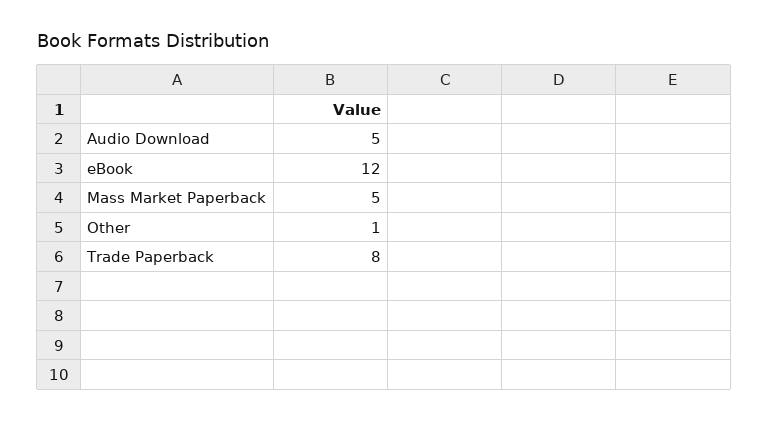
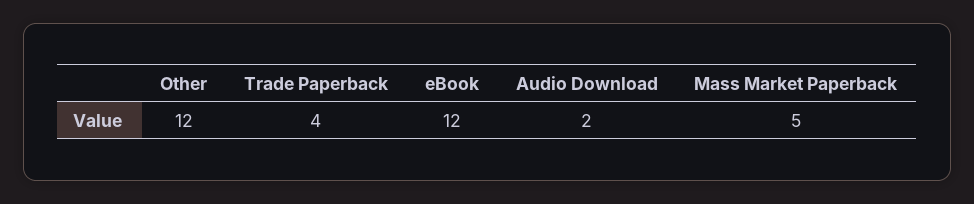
Audio Download: 5 -> 2
Other: 1 -> 12
Trade Paperback: 8 -> 4

